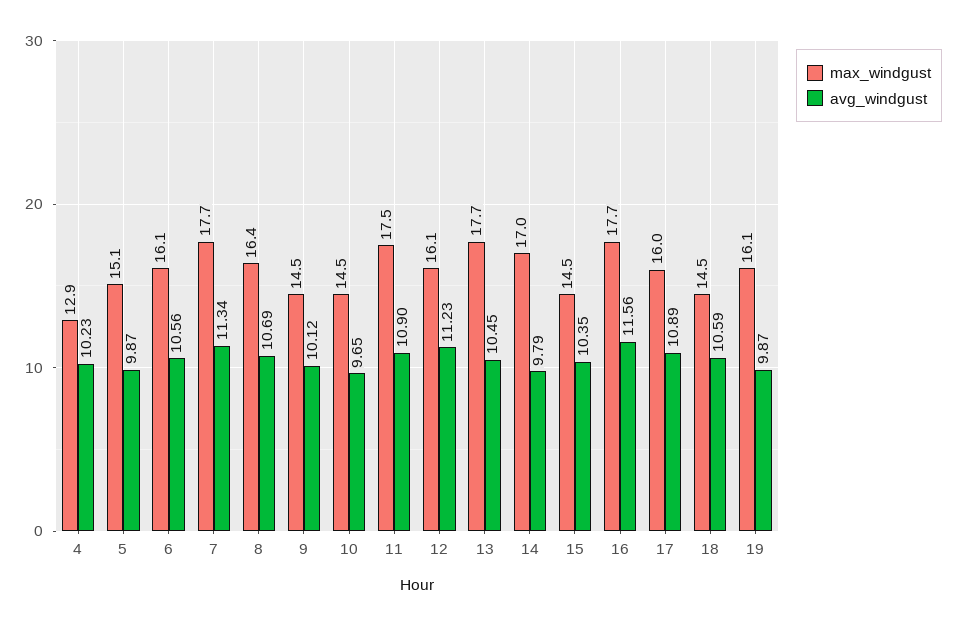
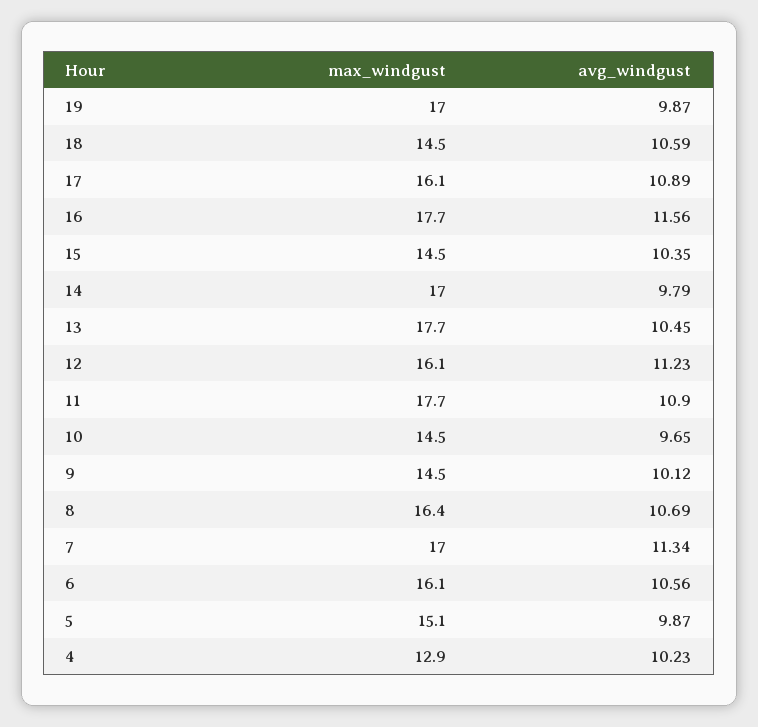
max_windgust, 7: 17.7 -> 17
max_windgust, 11: 17.5 -> 17.7
max_windgust, 17: 16 -> 16.1
max_windgust, 19: 16.1 -> 17

